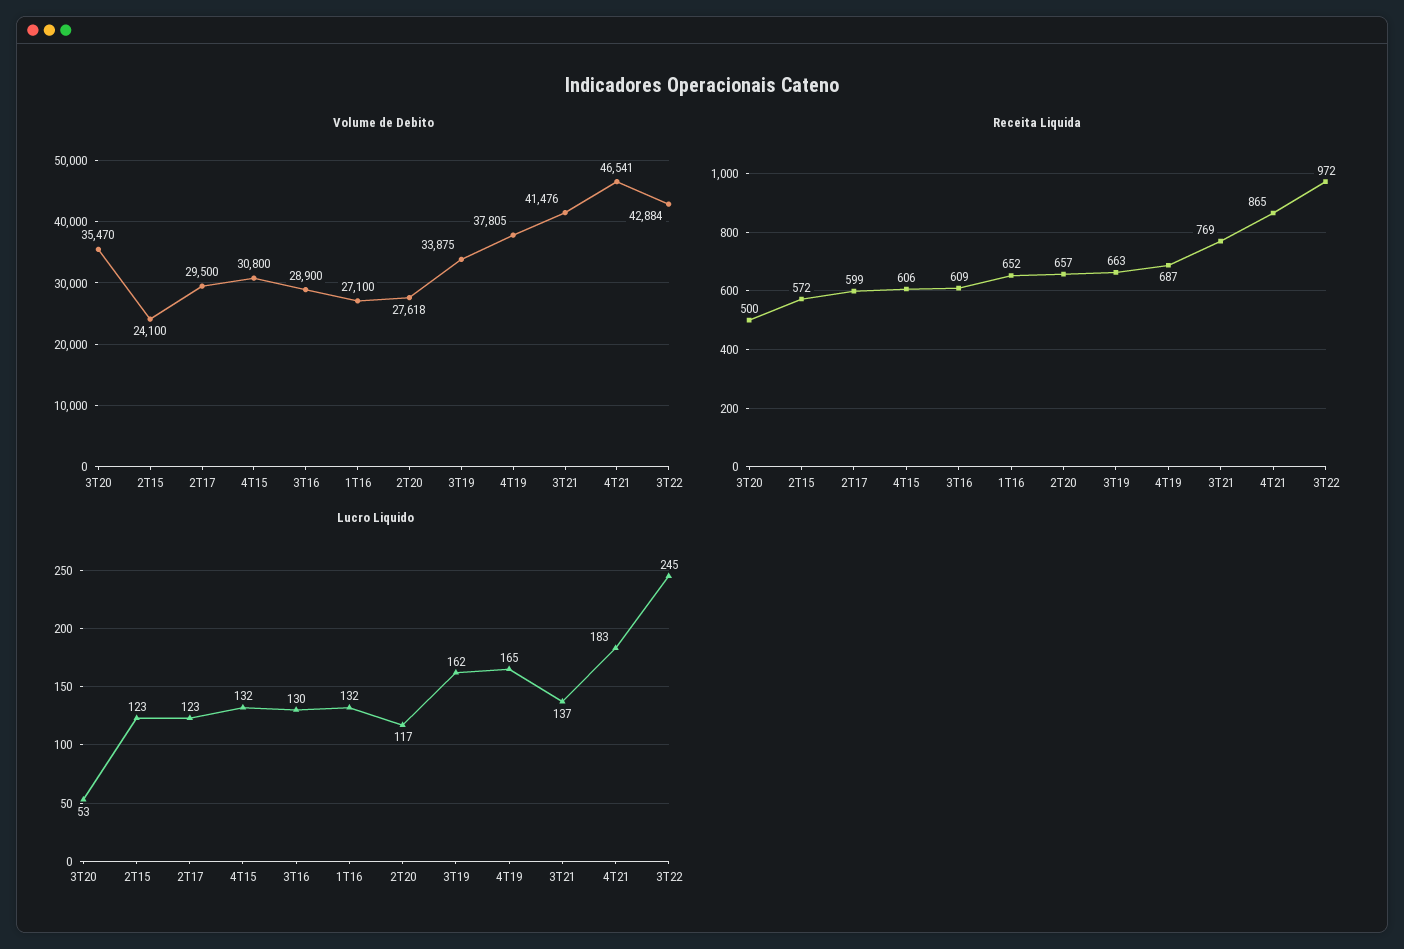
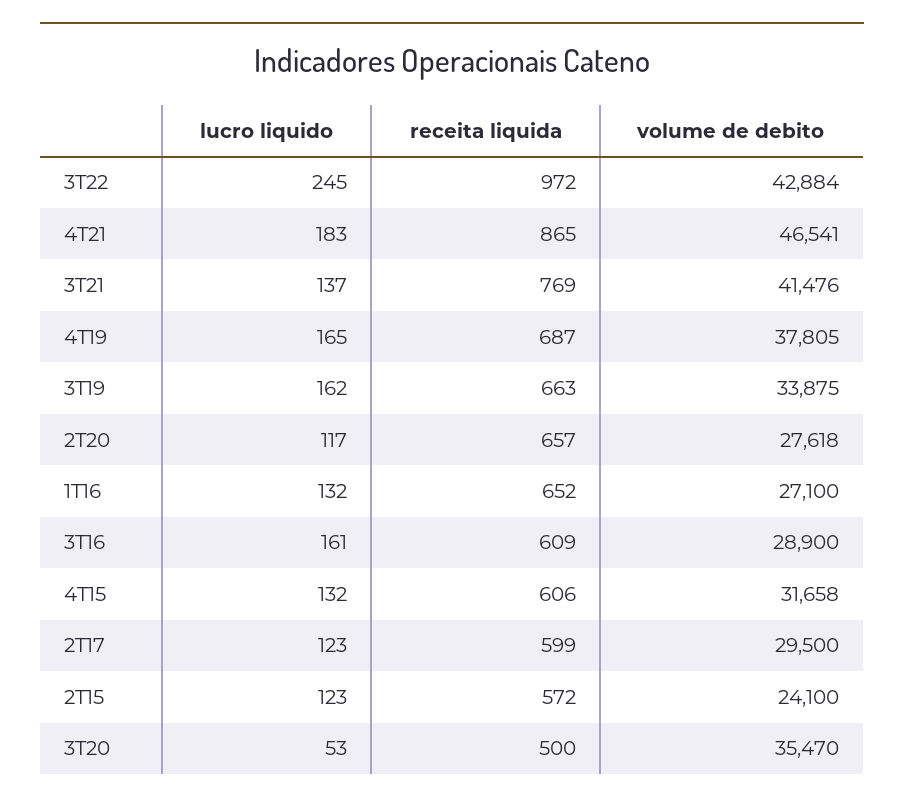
Volume de Debito, 4T15: 30800 -> 31658
Lucro Liquido, 3T16: 130 -> 161

